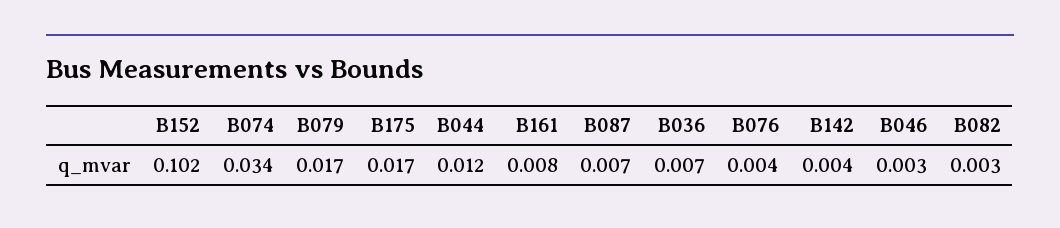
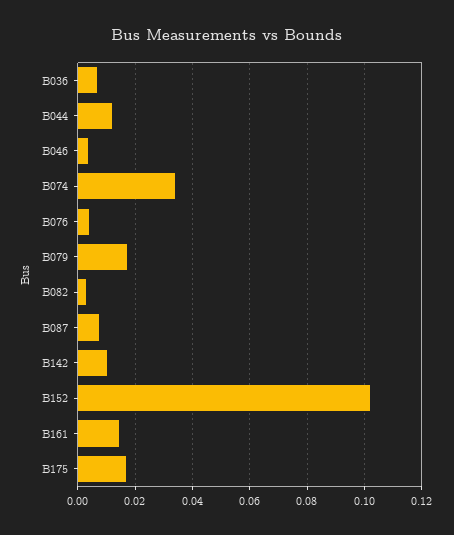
B161: 0.008 -> 0.015
B142: 0.004 -> 0.01

